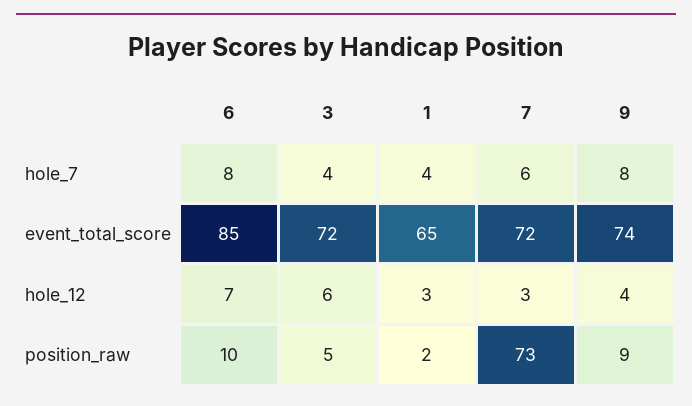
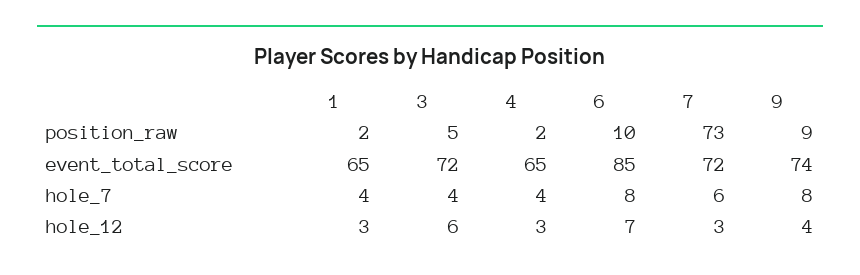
4, position_raw: none -> 2
4, event_total_score: none -> 65
4, hole_7: none -> 4
4, hole_12: none -> 3

